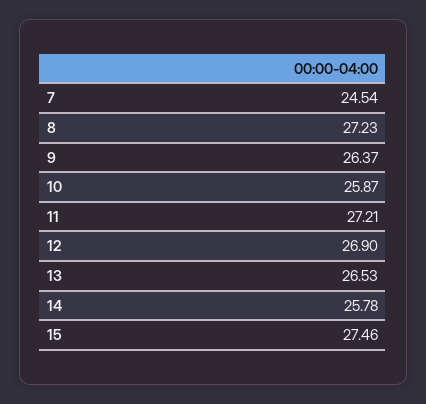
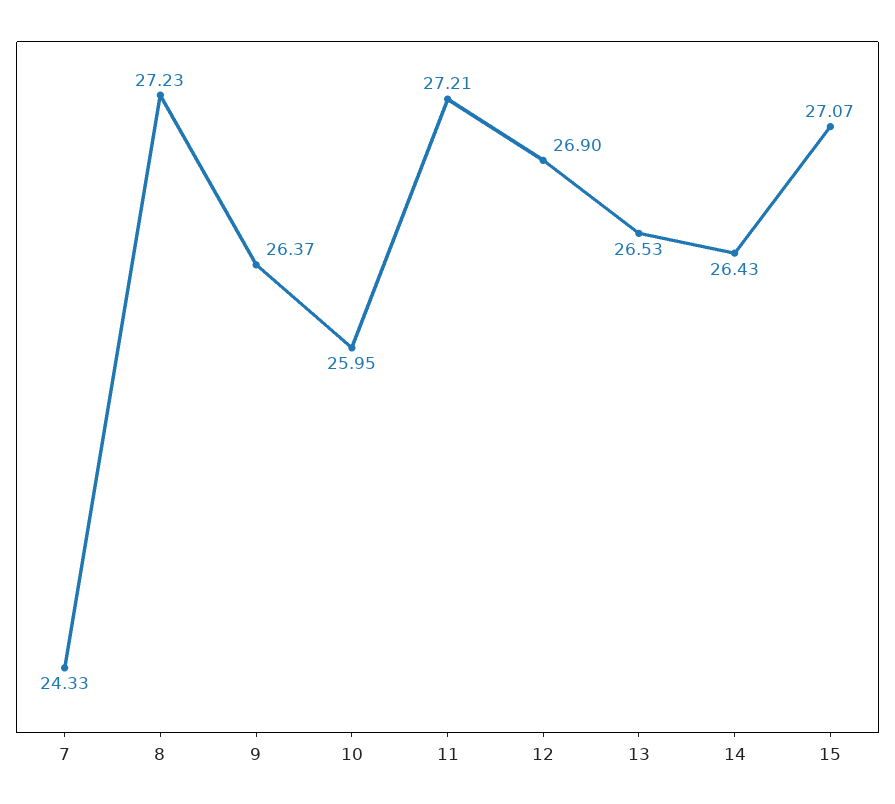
7: 24.54 -> 24.33
10: 25.87 -> 25.95
14: 25.78 -> 26.43
15: 27.46 -> 27.07

